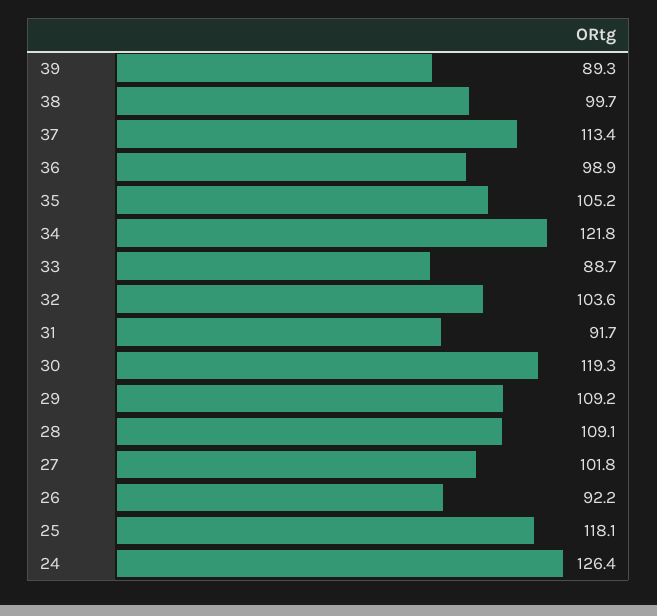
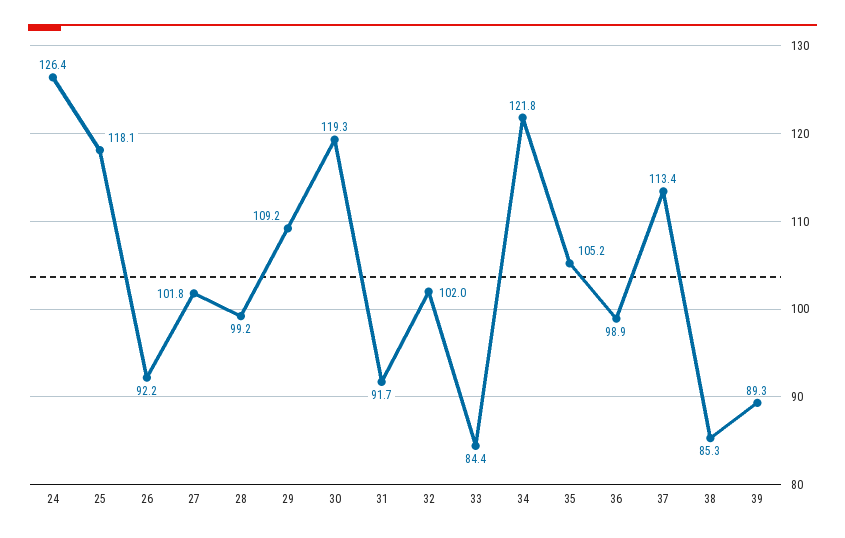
38: 99.7 -> 85.3
33: 88.7 -> 84.4
32: 103.6 -> 102
28: 109.1 -> 99.2

